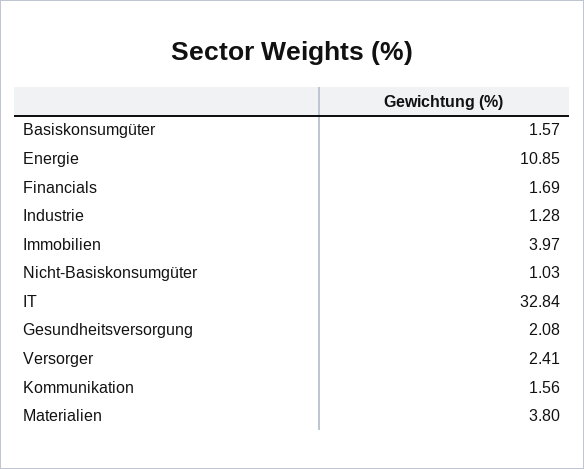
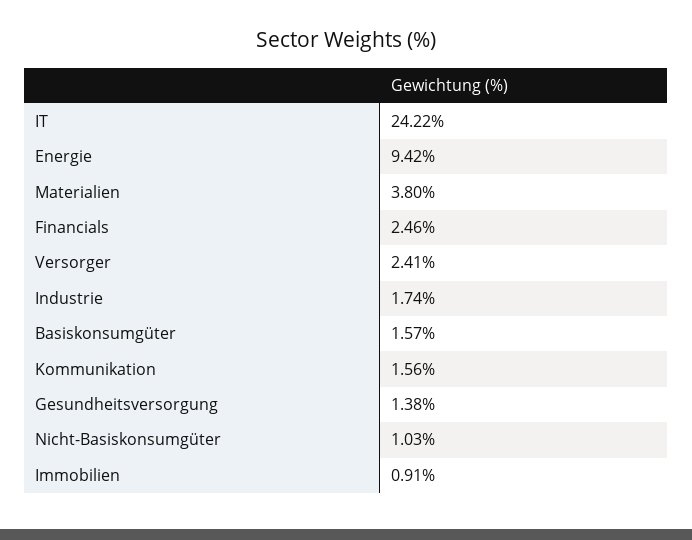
Energie: 10.85 -> 9.42
Financials: 1.69 -> 2.46
Industrie: 1.28 -> 1.74
Immobilien: 3.97 -> 0.91
IT: 32.84 -> 24.22
Gesundheitsversorgung: 2.08 -> 1.38

